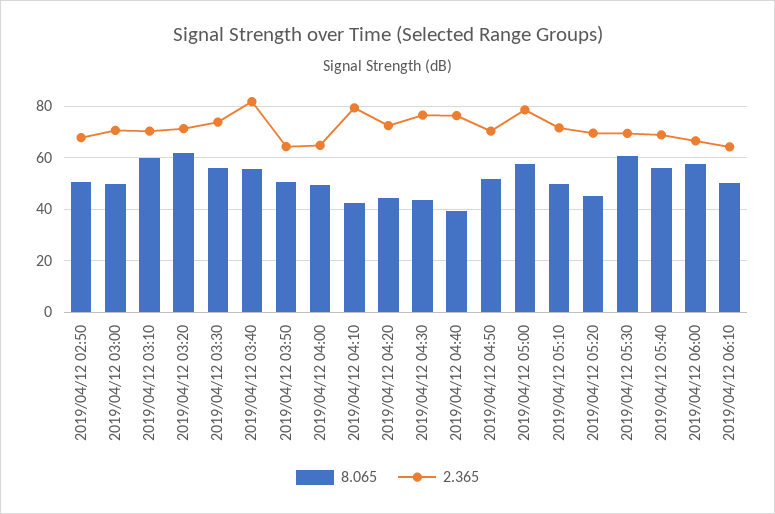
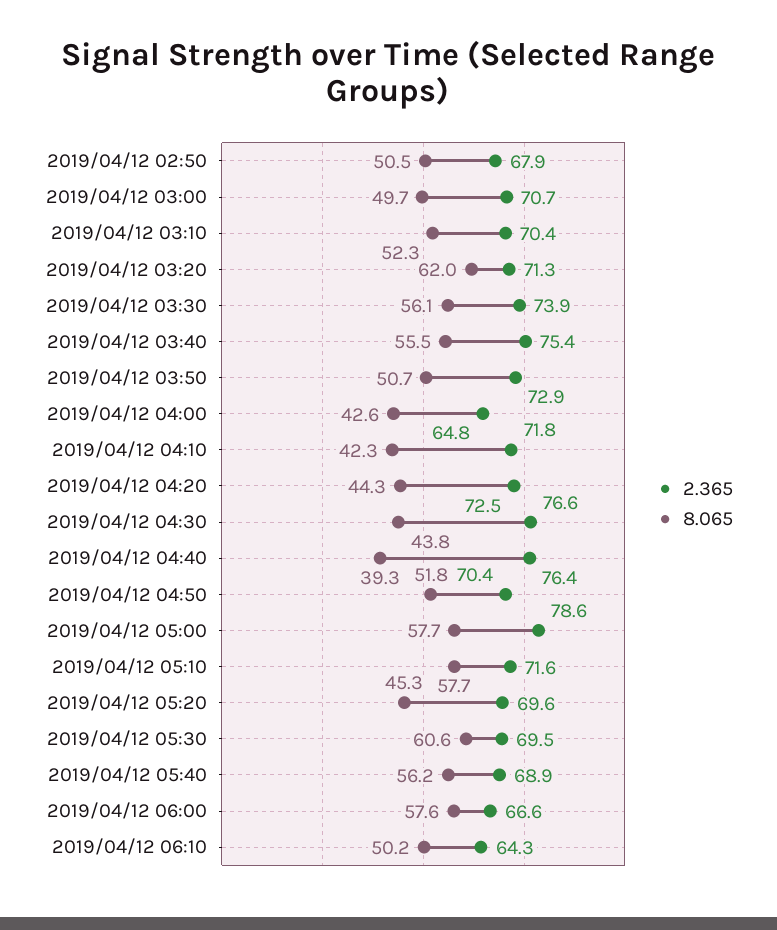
8.065, 2019/04/12 03:10: 60 -> 52.3
2.365, 2019/04/12 03:40: 82.5 -> 75.4
2.365, 2019/04/12 03:50: 65 -> 72.9
8.065, 2019/04/12 04:00: 50 -> 42.6
2.365, 2019/04/12 04:10: 80 -> 71.8
8.065, 2019/04/12 05:10: 50 -> 57.7

